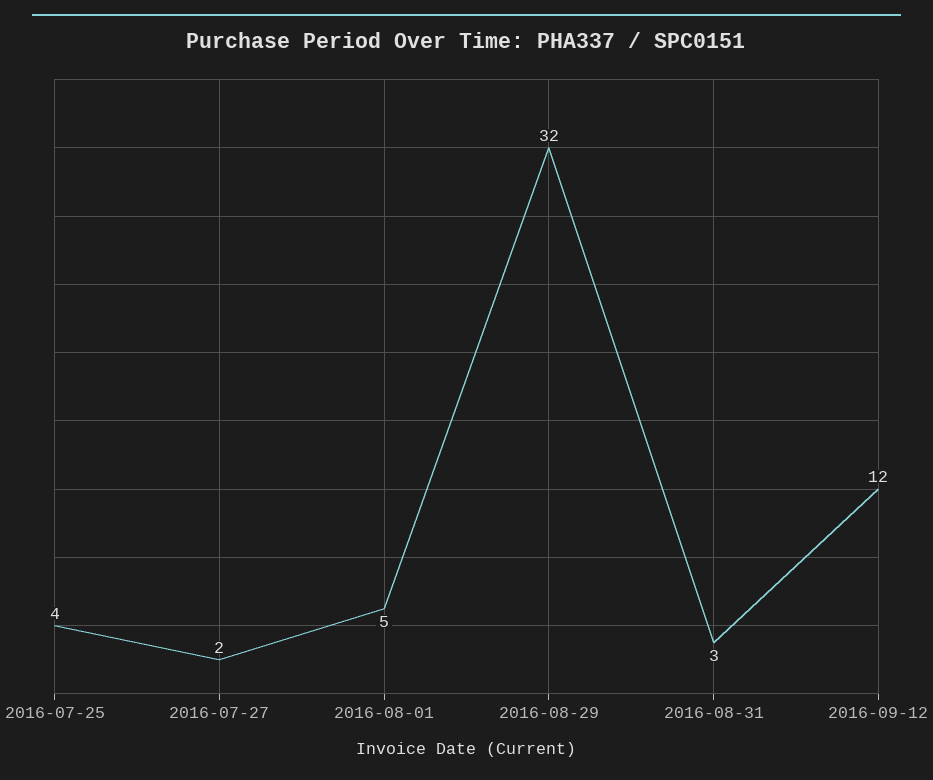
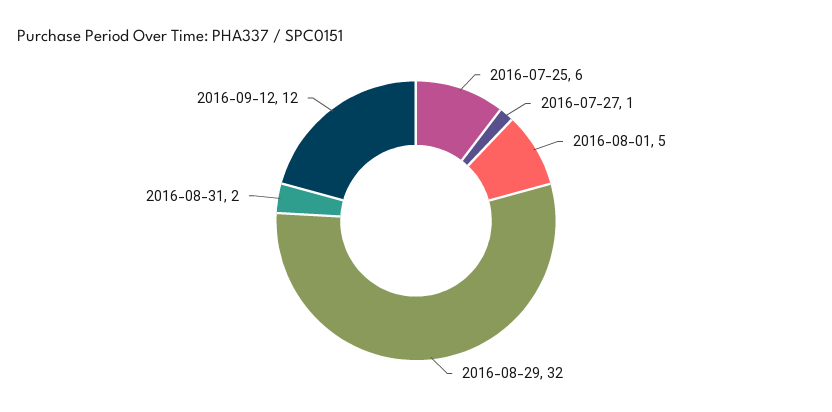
2016-07-25: 4 -> 6
2016-07-27: 2 -> 1
2016-08-31: 3 -> 2

